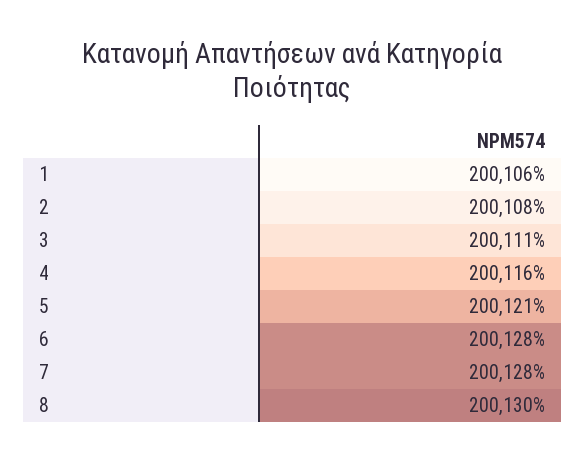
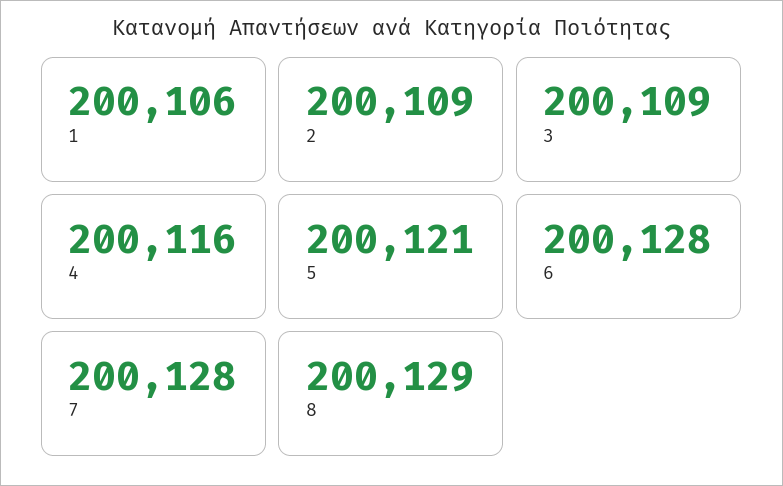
2: 200108 -> 200109
3: 200111 -> 200109
8: 200130 -> 200129

